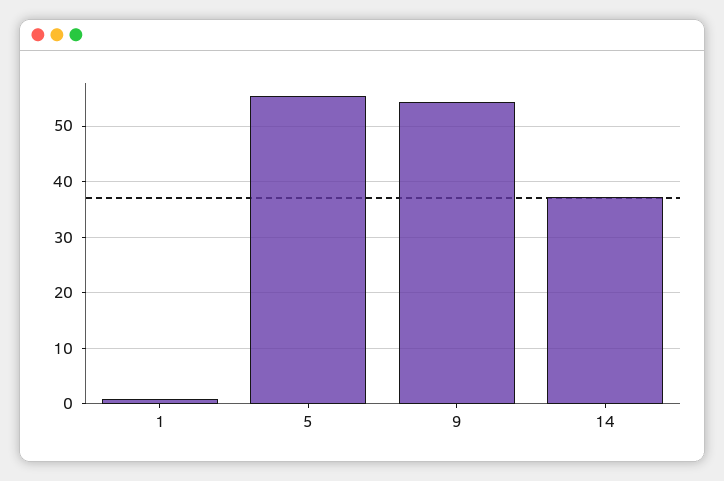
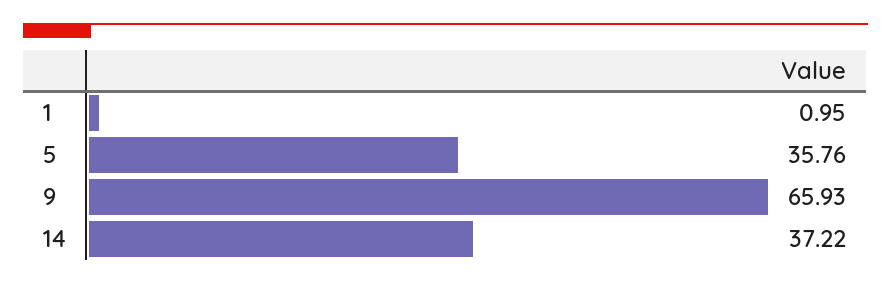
5: 56 -> 35.76
9: 54 -> 65.93

